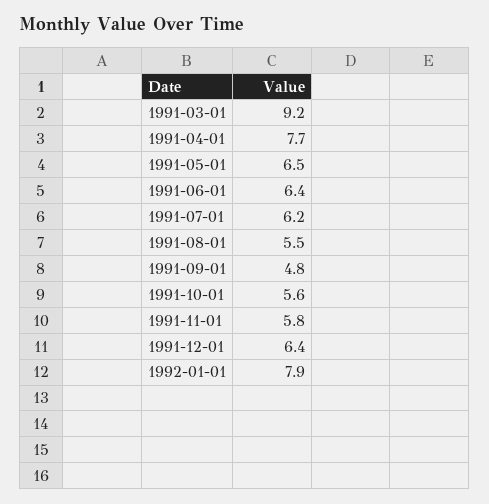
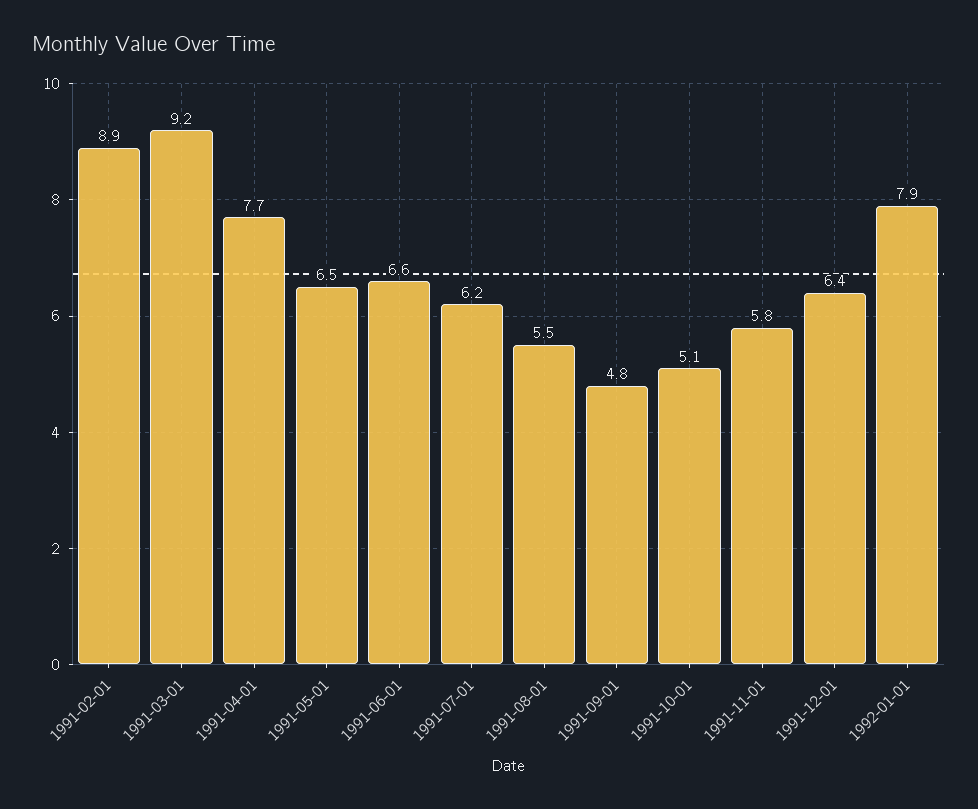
1991-06-01: 6.4 -> 6.6
1991-10-01: 5.6 -> 5.1
1991-02-01: none -> 8.9

